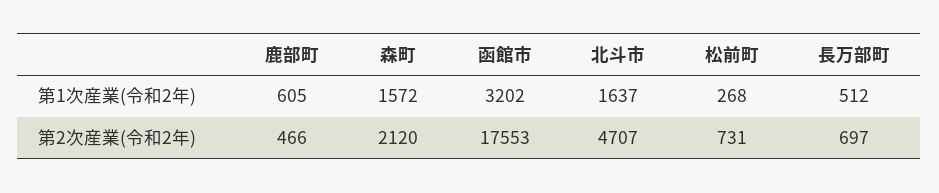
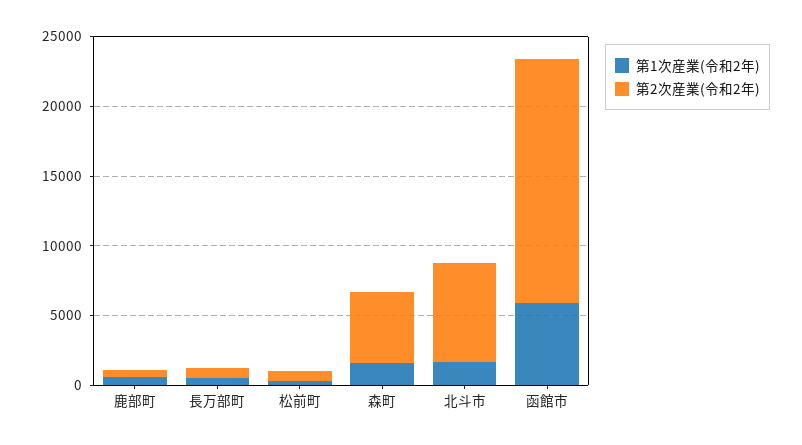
第1次産業(令和2年), 函館市: 3202 -> 6000
第2次産業(令和2年), 森町: 2120 -> 5000
第2次産業(令和2年), 北斗市: 4707 -> 7000

